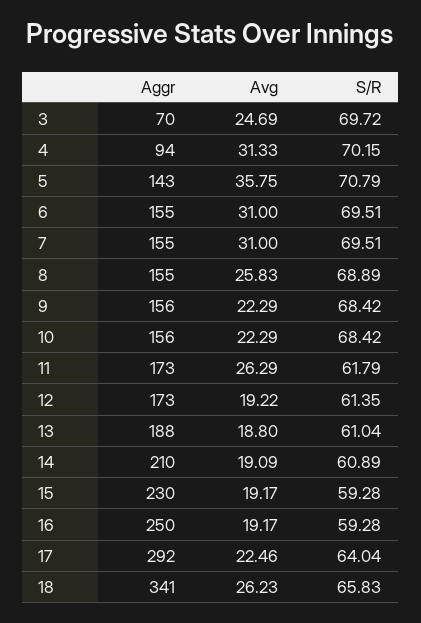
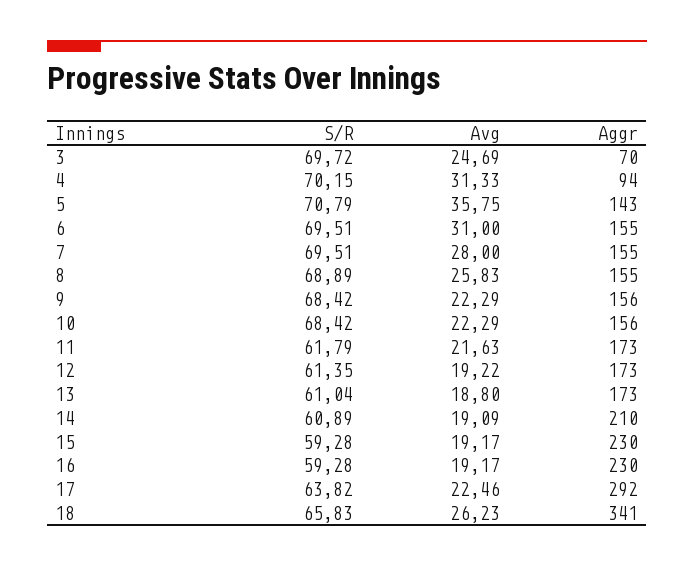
Avg, 7: 31 -> 28
Avg, 11: 26.29 -> 21.63
Aggr, 13: 188 -> 173
Aggr, 16: 250 -> 230
S/R, 17: 64.04 -> 63.82

